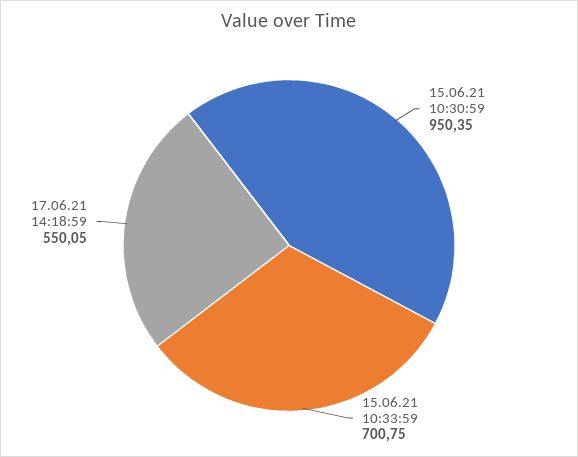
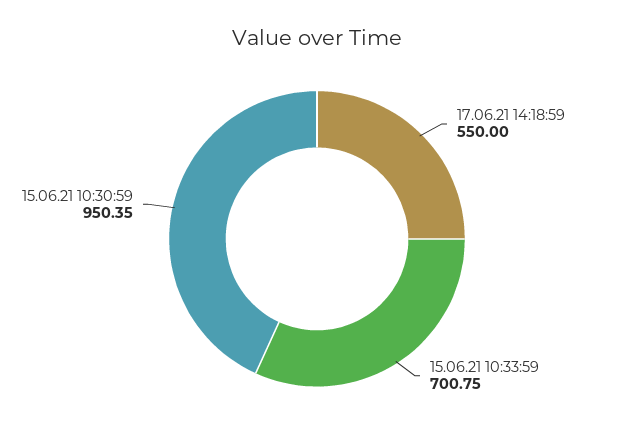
17.06.21 14:18:59: 550.05 -> 550

